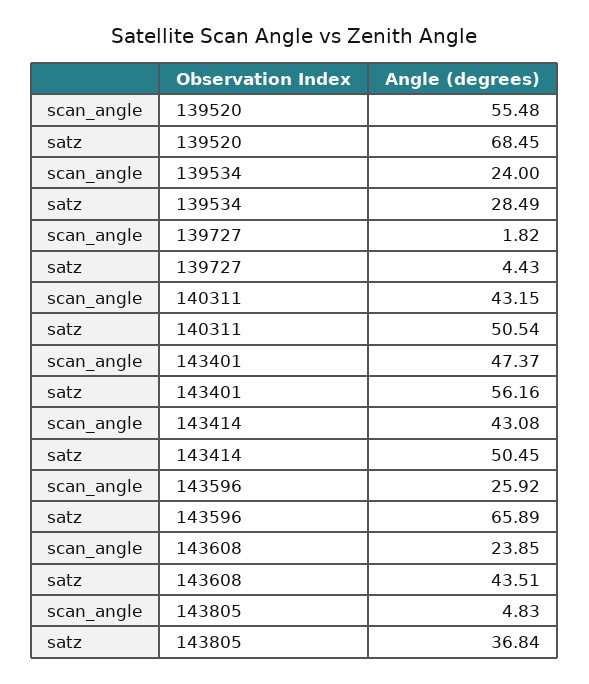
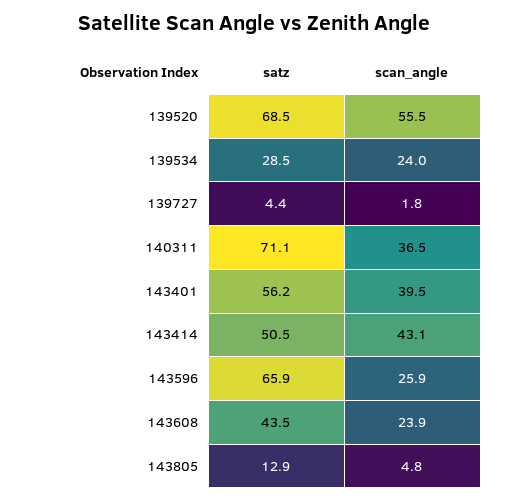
scan_angle, 140311: 43.15 -> 36.5
satz, 140311: 50.54 -> 71.1
scan_angle, 143401: 47.37 -> 39.5
satz, 143805: 36.84 -> 12.9

